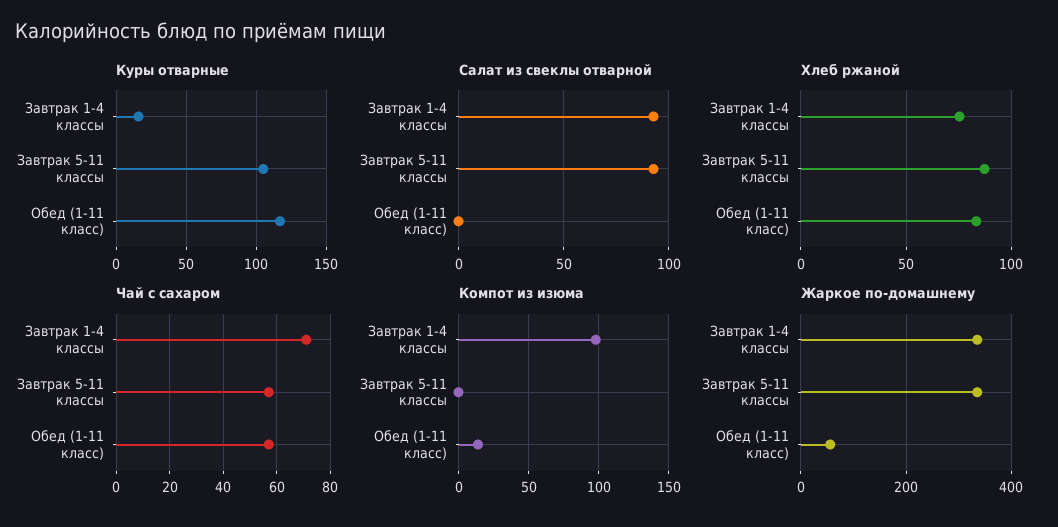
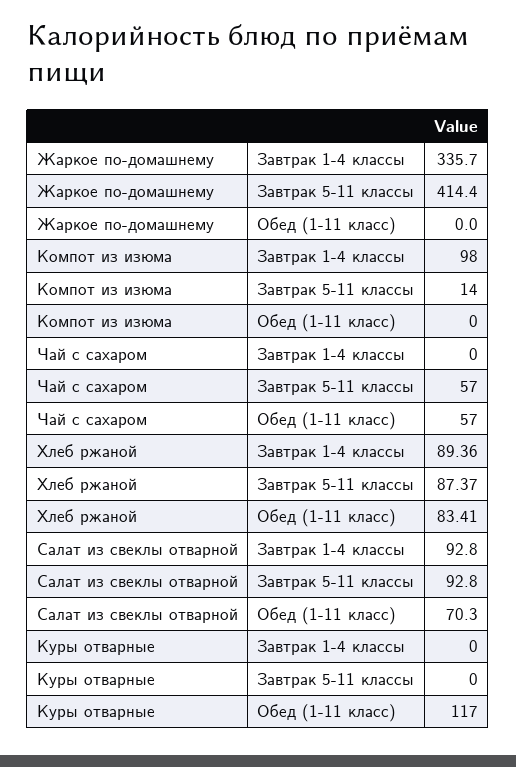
Куры отварные, Завтрак 1-4 классы: 15 -> 0
Куры отварные, Завтрак 5-11 классы: 105 -> 0
Салат из свеклы отварной, Обед (1-11 класс): 0 -> 70.3
Хлеб ржаной, Завтрак 1-4 классы: 75 -> 89.36
Чай с сахаром, Завтрак 1-4 классы: 70 -> 0
Компот из изюма, Завтрак 5-11 классы: 0 -> 14
Компот из изюма, Обед (1-11 класс): 15 -> 0
Жаркое по-домашнему, Завтрак 5-11 классы: 340 -> 414.4
Жаркое по-домашнему, Обед (1-11 класс): 60 -> 0

